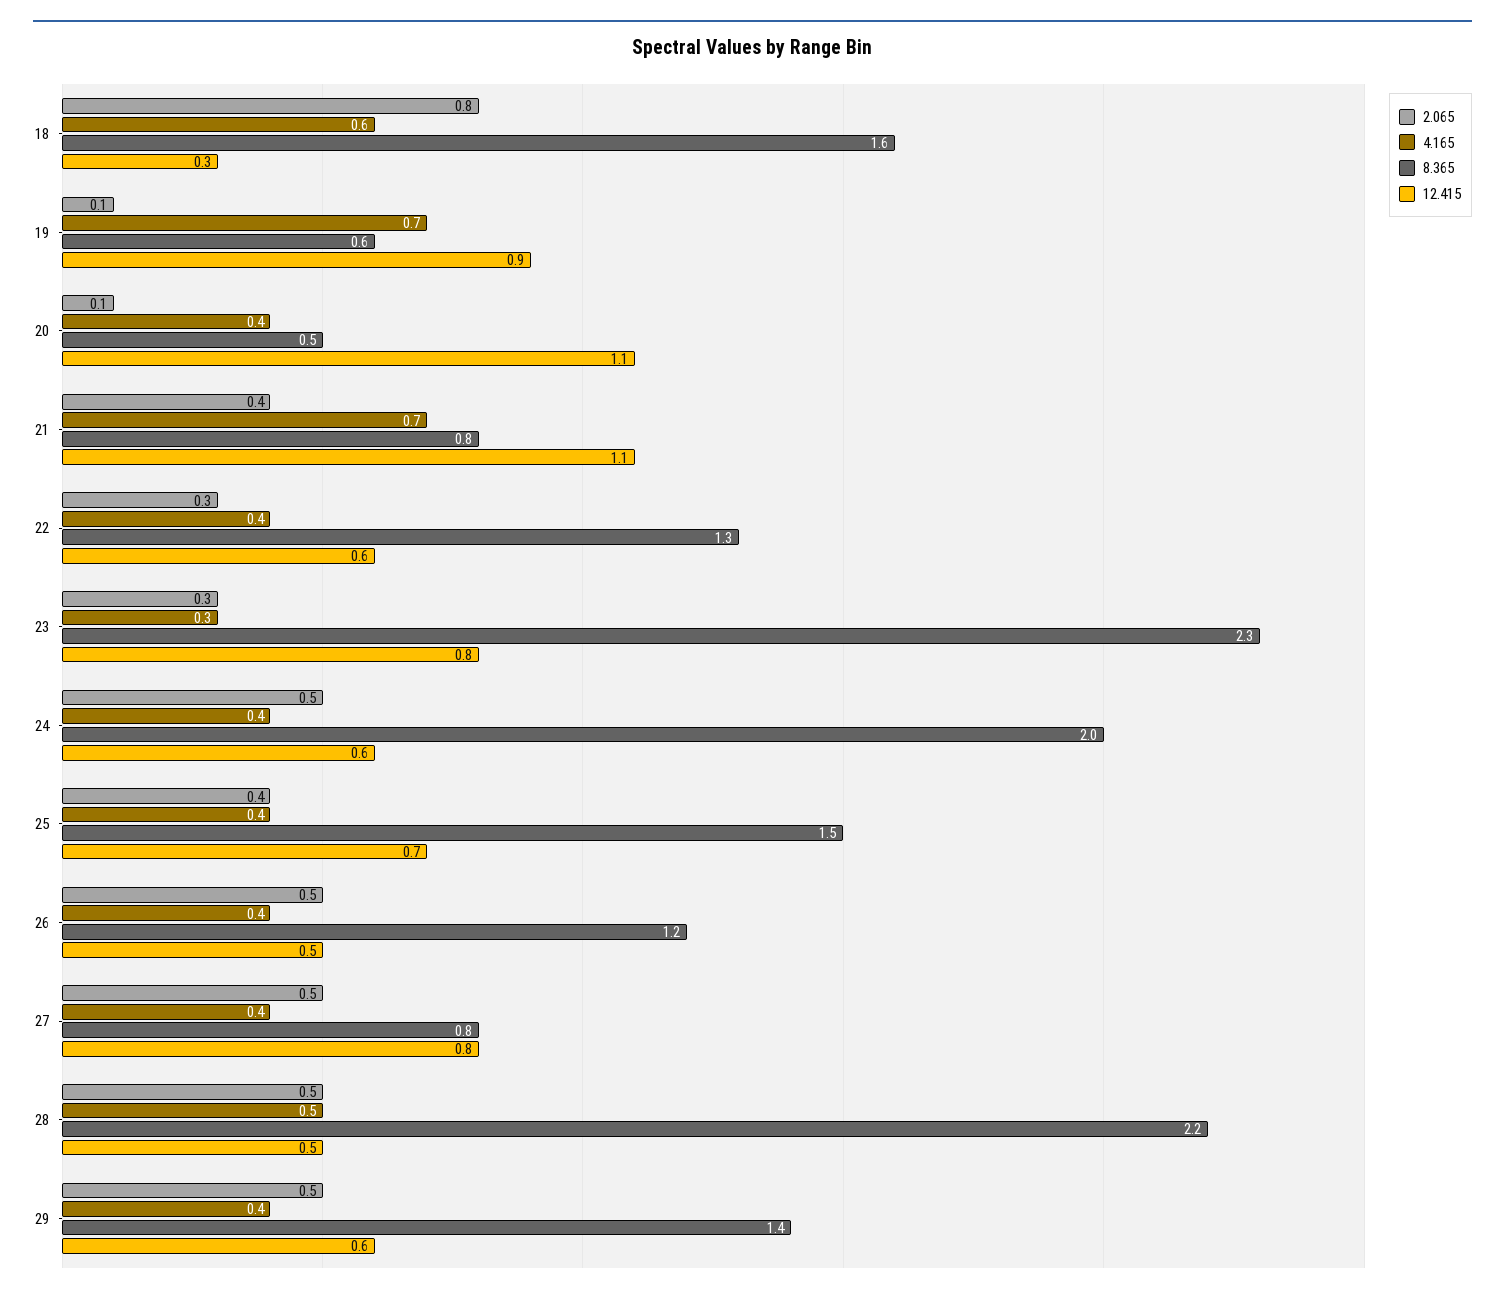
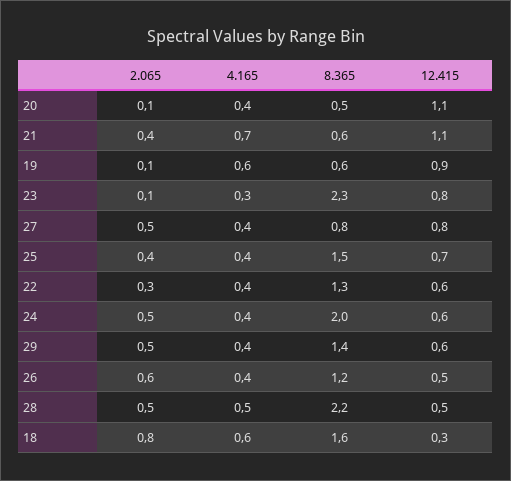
4.165, 19: 0.7 -> 0.6
8.365, 21: 0.8 -> 0.6
2.065, 23: 0.3 -> 0.1
2.065, 26: 0.5 -> 0.6

